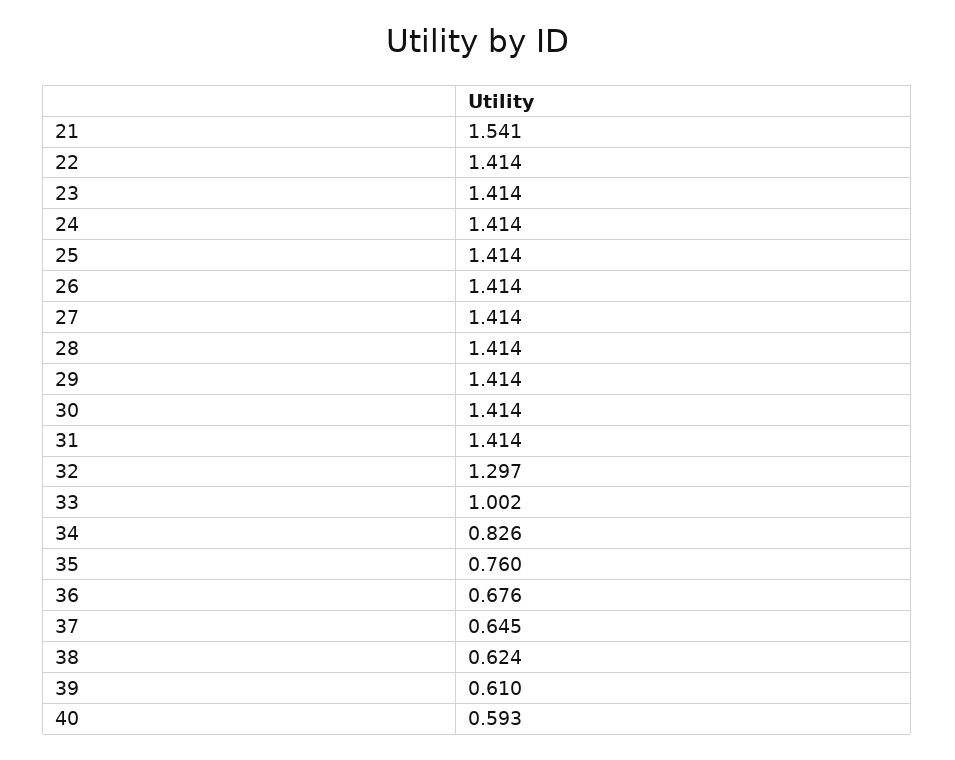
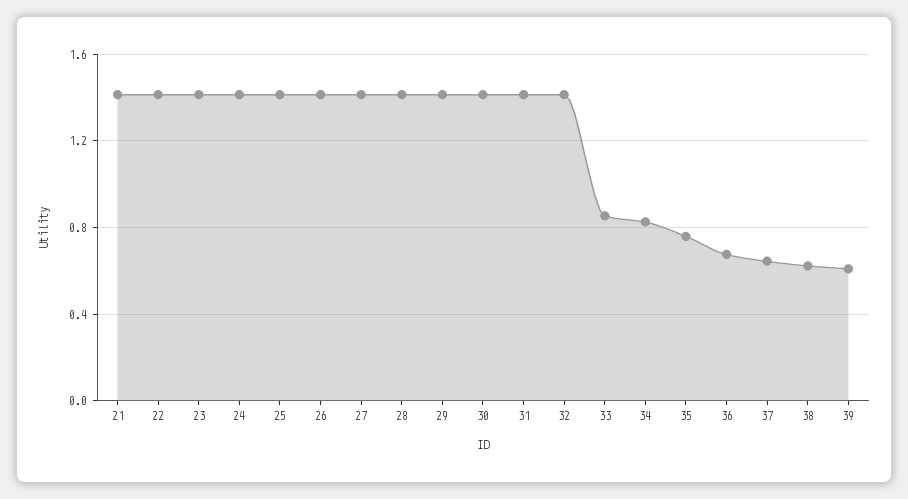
21: 1.541 -> 1.4
32: 1.297 -> 1.4
33: 1.002 -> 0.85
40: 0.593 -> none

